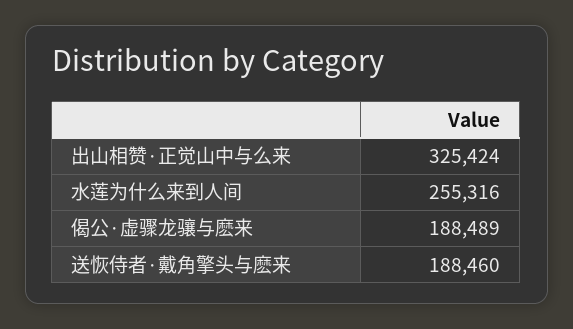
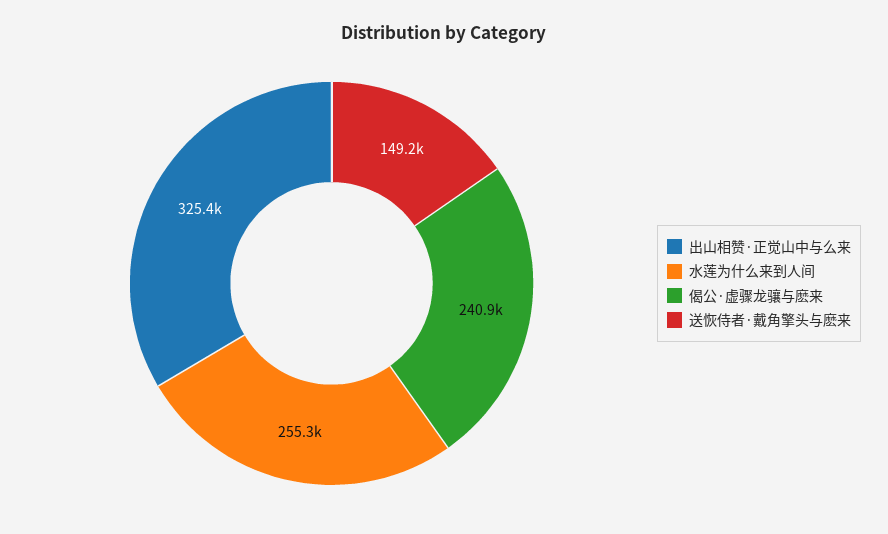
偈公·虚骤龙骧与麽来: 188489 -> 240900
送恢侍者·戴角擎头与麽来: 188460 -> 149200

